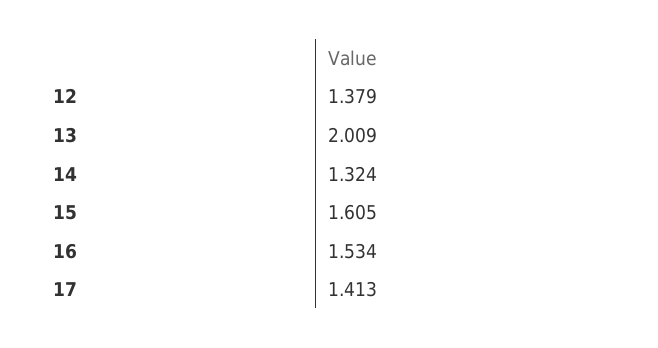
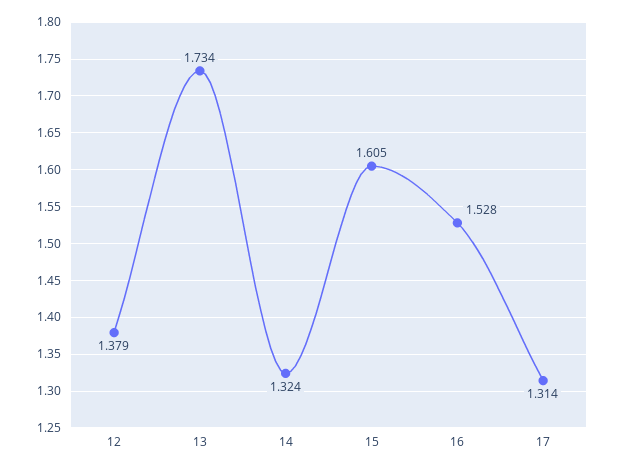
13: 2.009 -> 1.734
16: 1.534 -> 1.528
17: 1.413 -> 1.314

